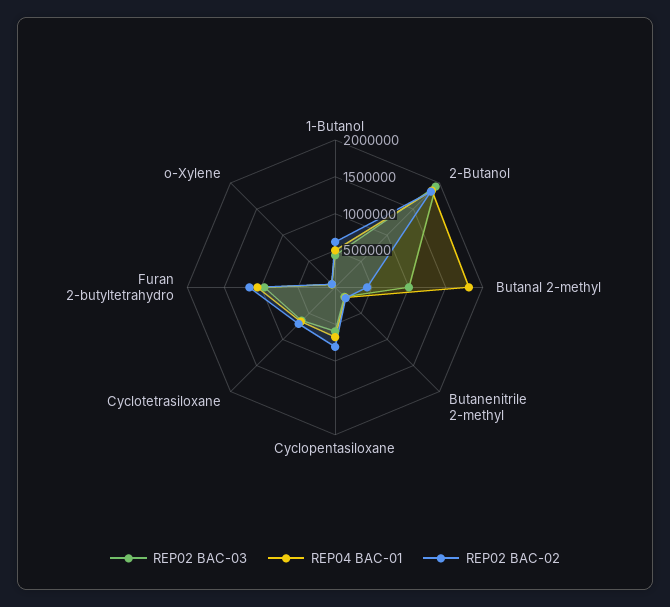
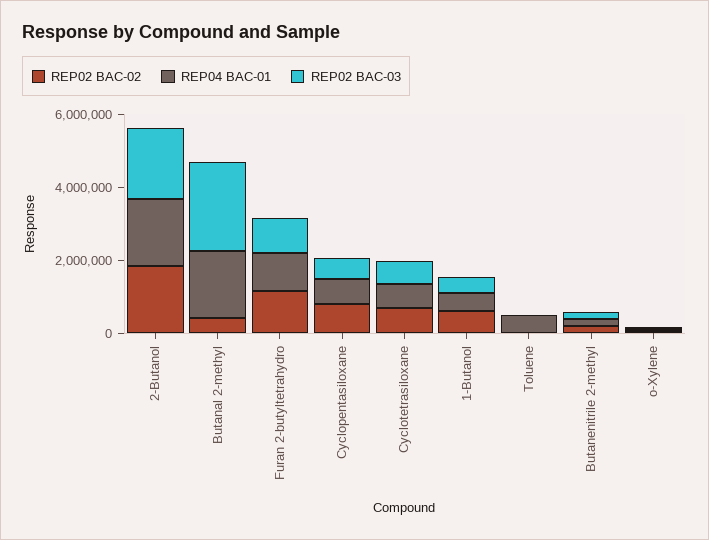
REP02 BAC-03, Butanal 2-methyl: 1000000 -> 2500000
REP02 BAC-02, Toluene: none -> 0
REP04 BAC-01, Toluene: none -> 500000
REP02 BAC-03, Toluene: none -> 0

